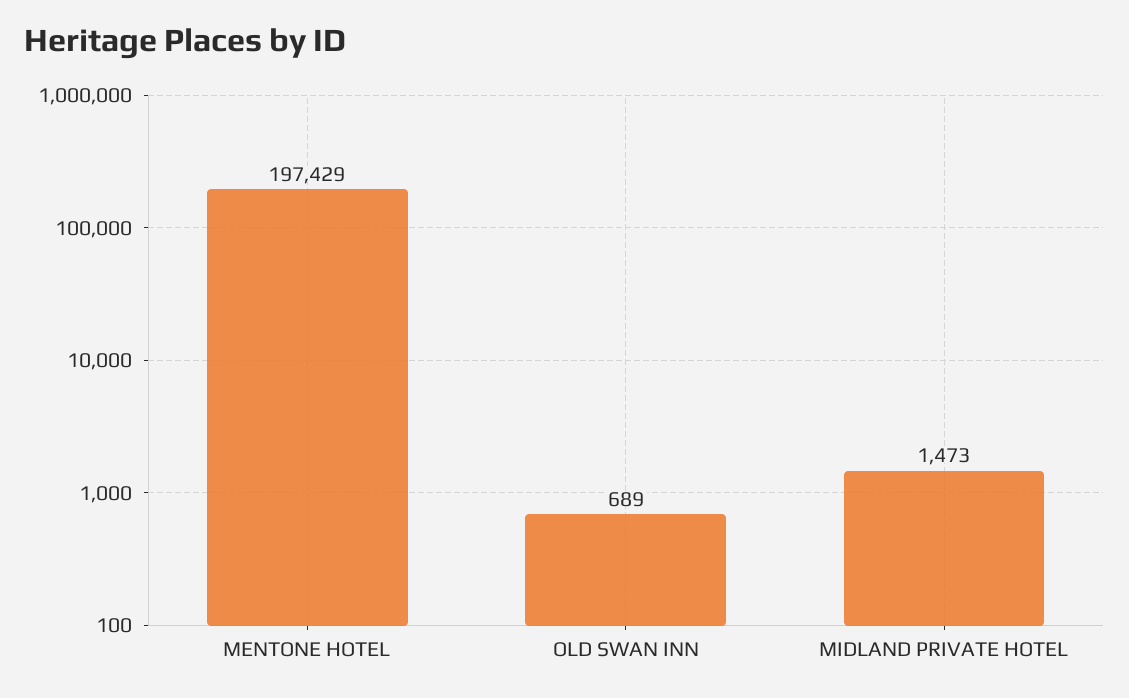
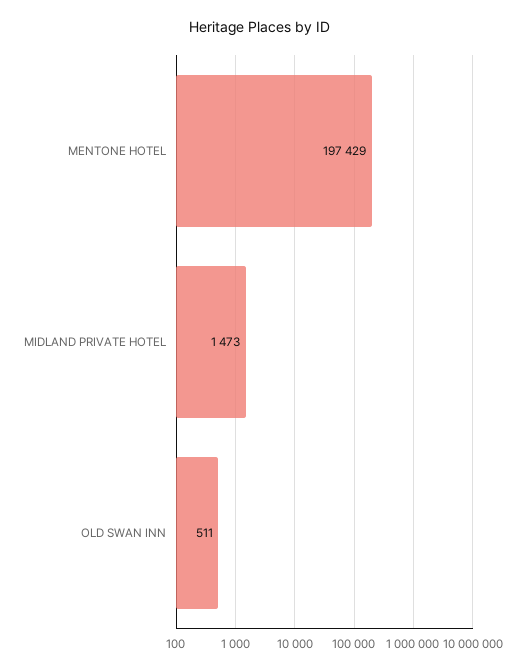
OLD SWAN INN: 689 -> 511

